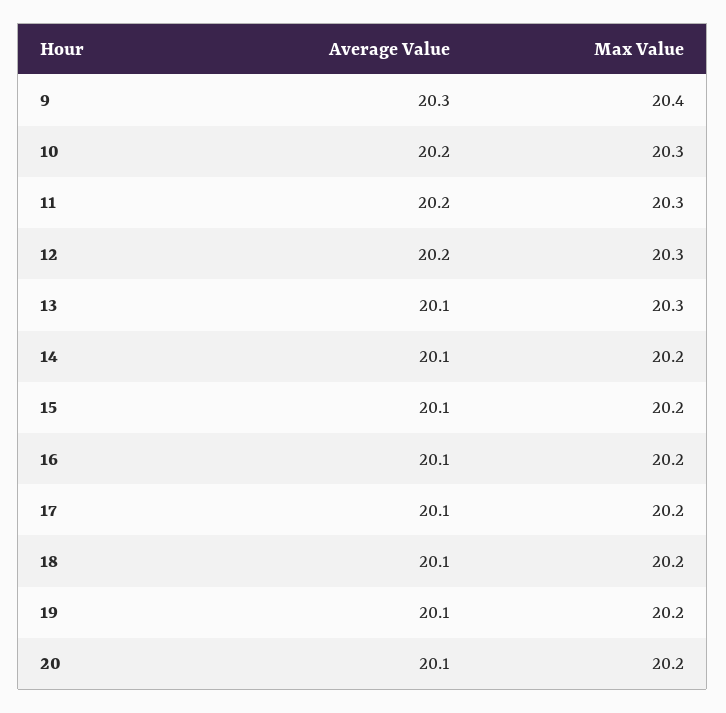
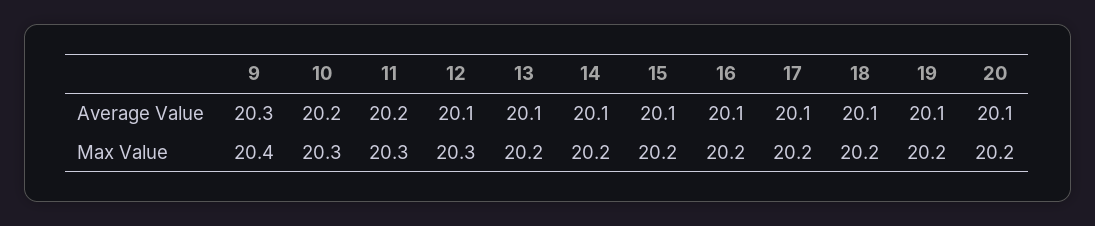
Average Value, 12: 20.2 -> 20.1
Max Value, 13: 20.3 -> 20.2

